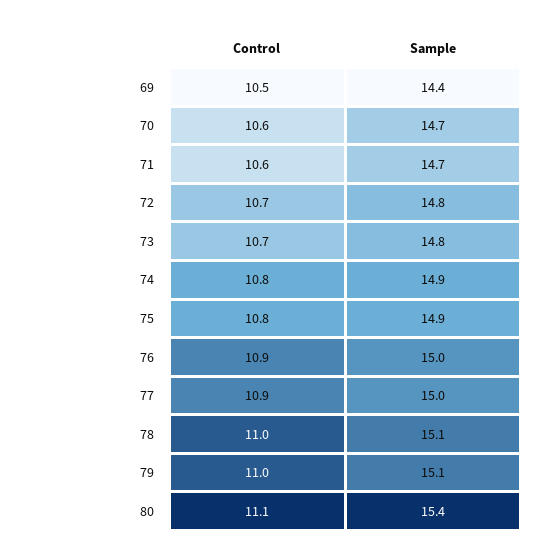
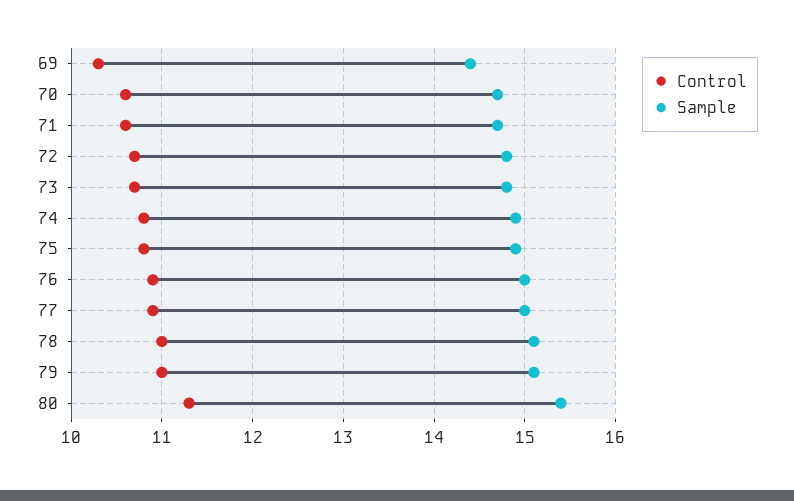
Control, 69: 10.5 -> 10.3
Control, 80: 11.1 -> 11.3

